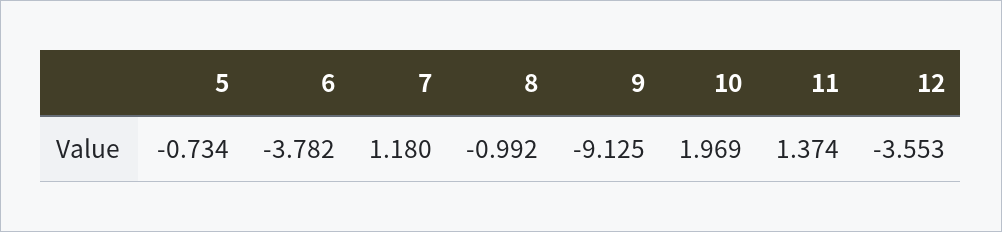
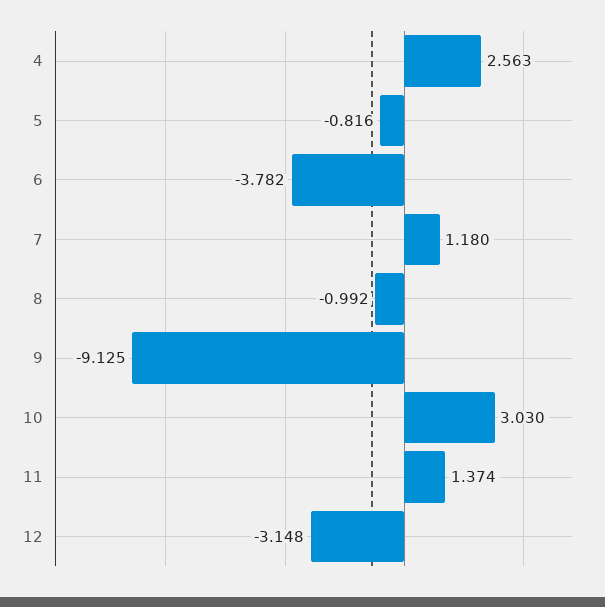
5: -0.734 -> -0.816
10: 1.969 -> 3.03
12: -3.553 -> -3.148
4: none -> 2.563

